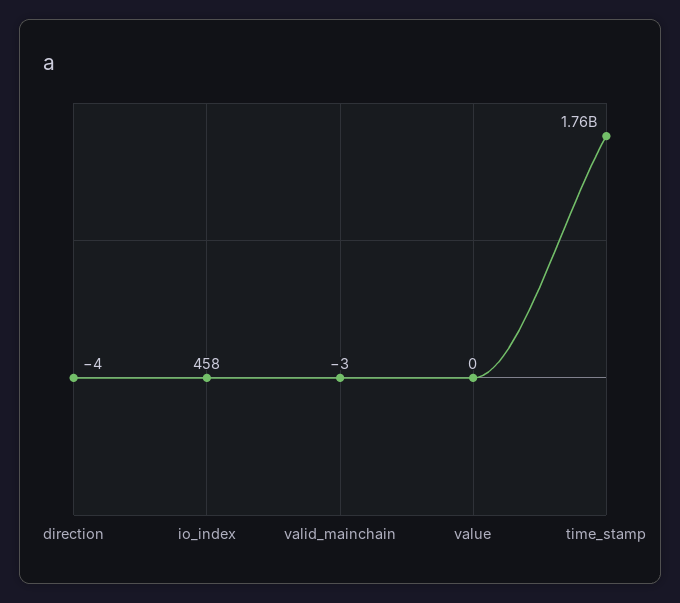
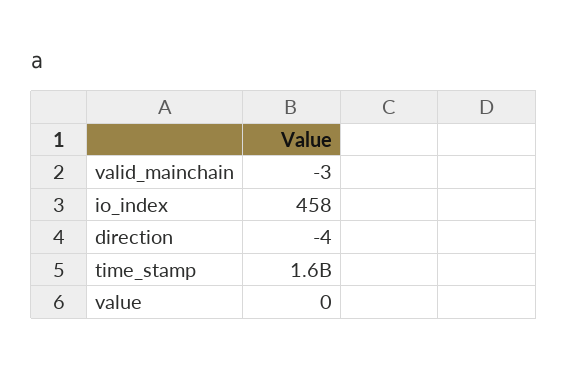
time_stamp: 1760000000 -> 1600000000

